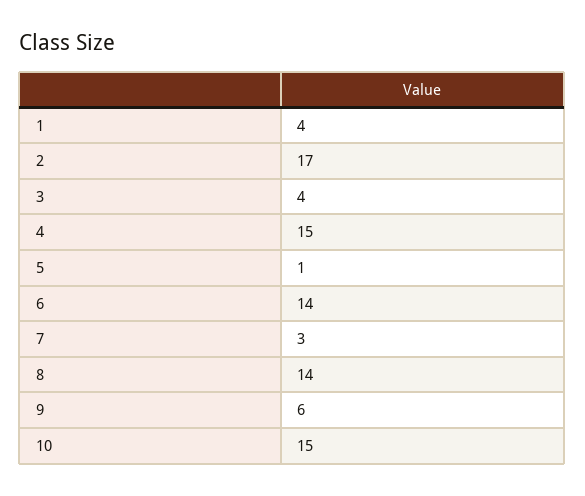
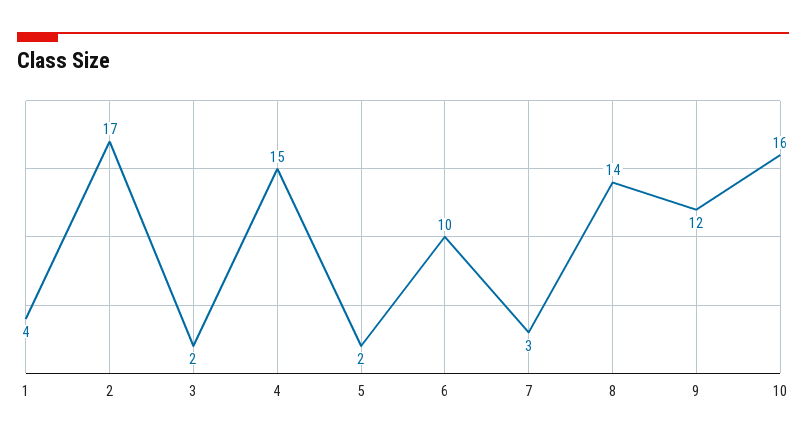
3: 4 -> 2
5: 1 -> 2
6: 14 -> 10
9: 6 -> 12
10: 15 -> 16

